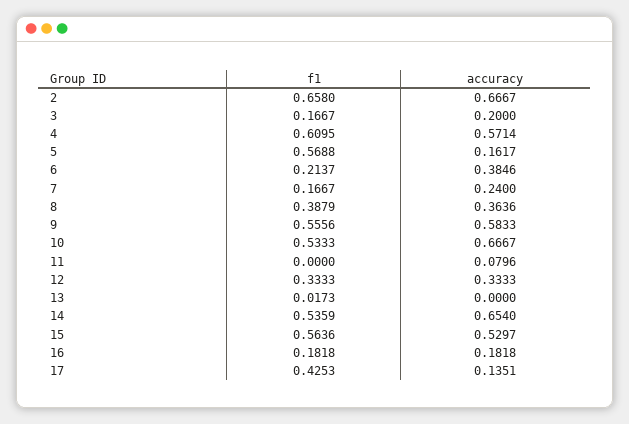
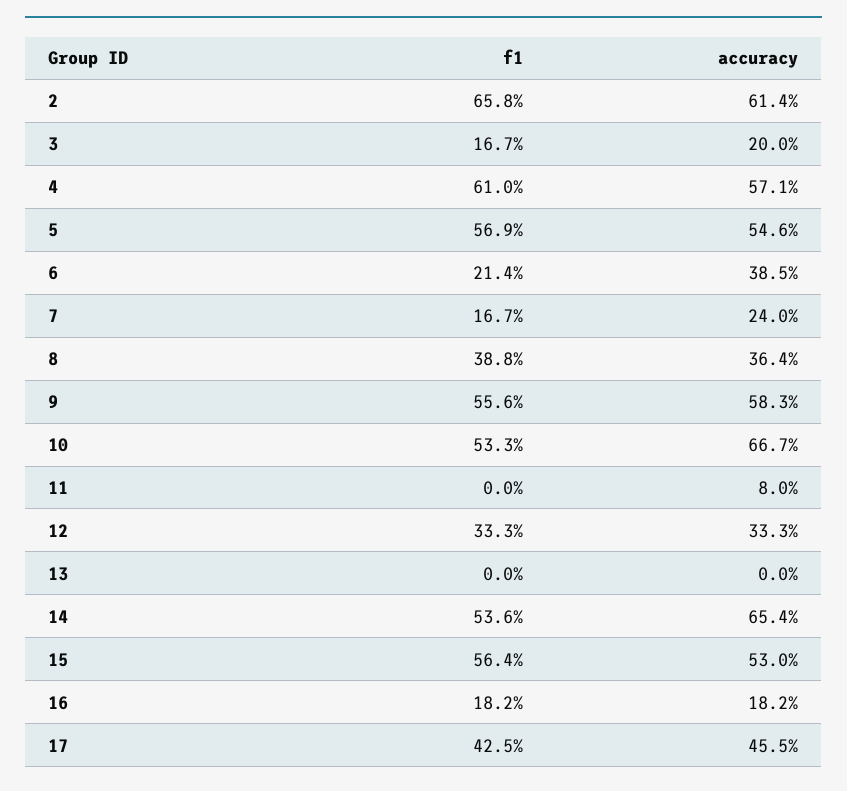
accuracy, 2: 0.6667 -> 0.614
accuracy, 5: 0.1617 -> 0.546
f1, 13: 0.0173 -> 0
accuracy, 17: 0.1351 -> 0.455

